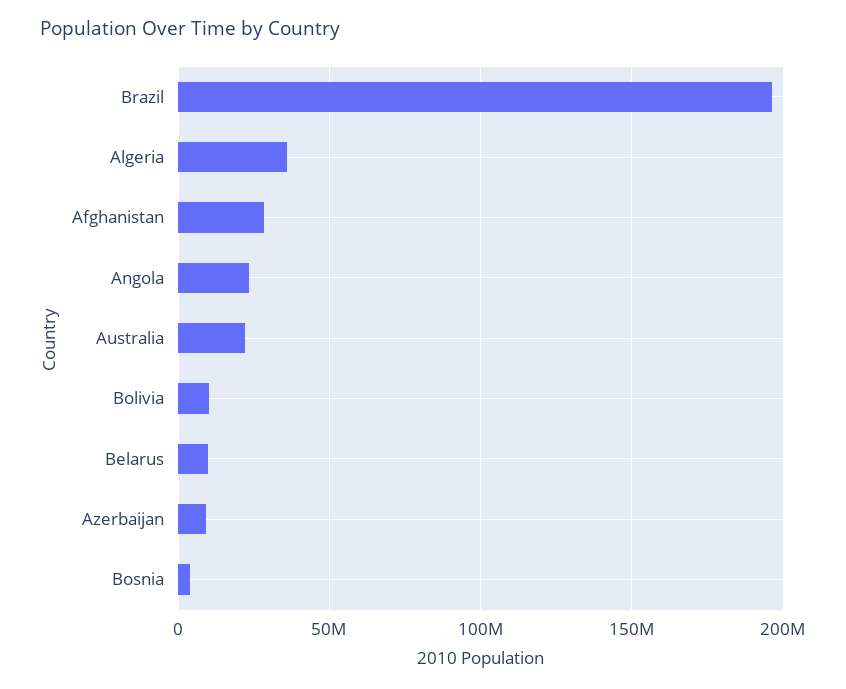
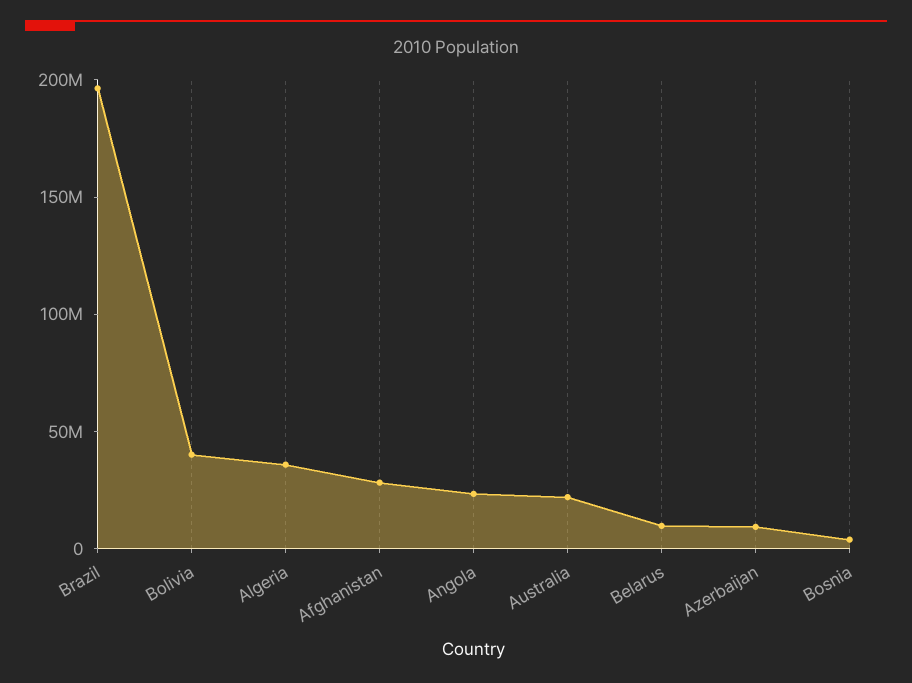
Bolivia: 10000000 -> 40000000

